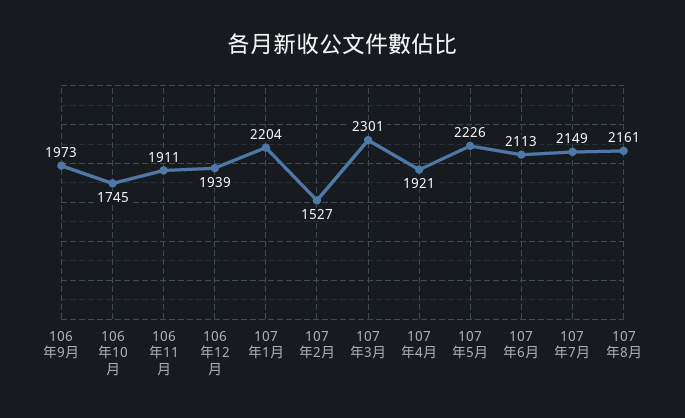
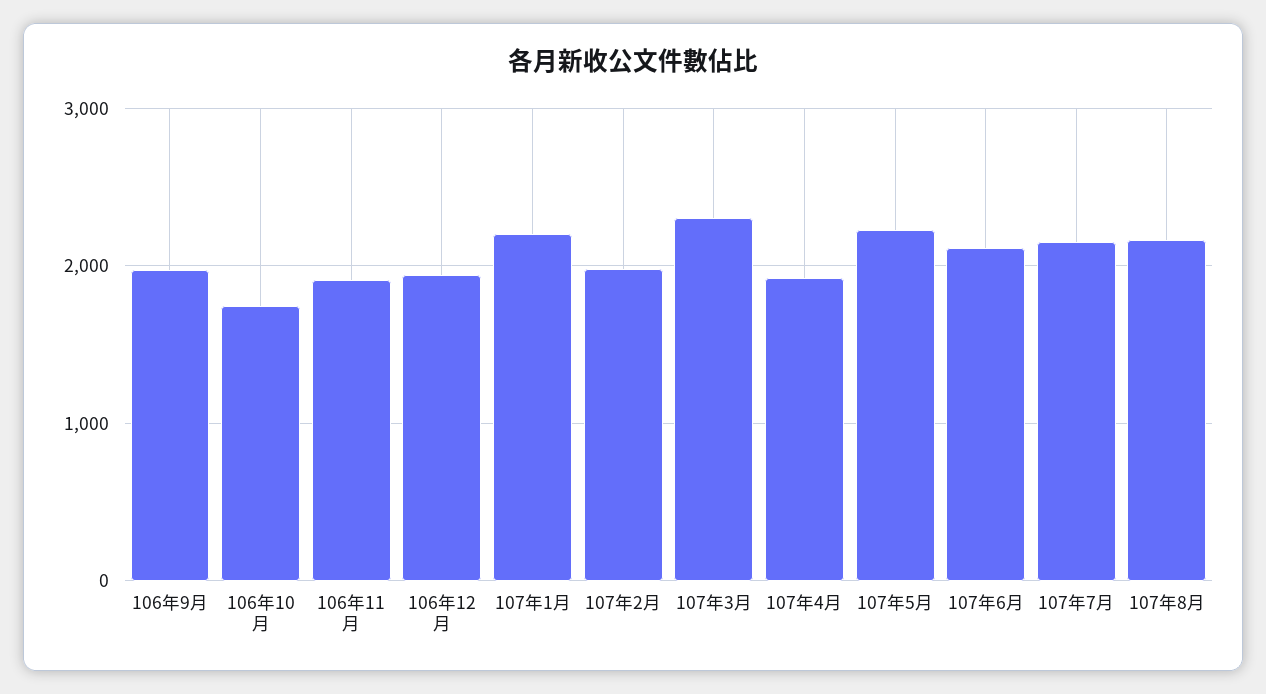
107年2月: 1527 -> 2000

